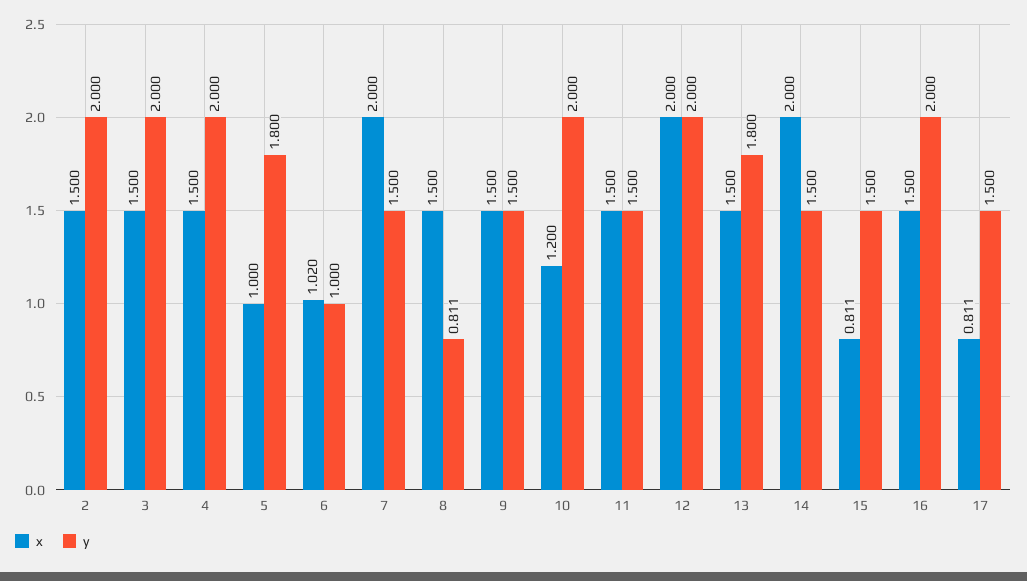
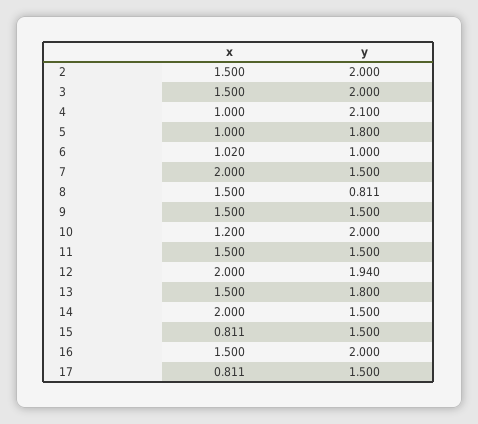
x, 4: 1.5 -> 1
y, 4: 2 -> 2.1
y, 12: 2 -> 1.94

